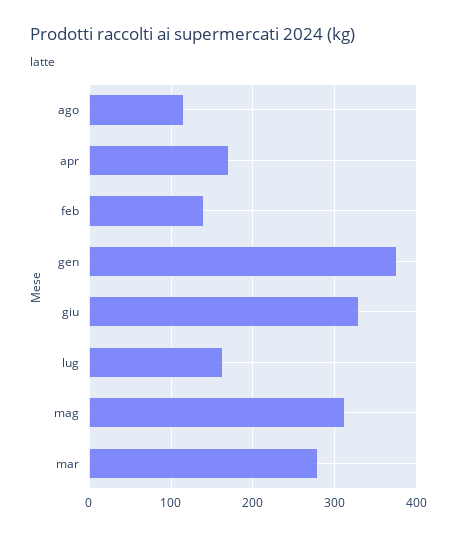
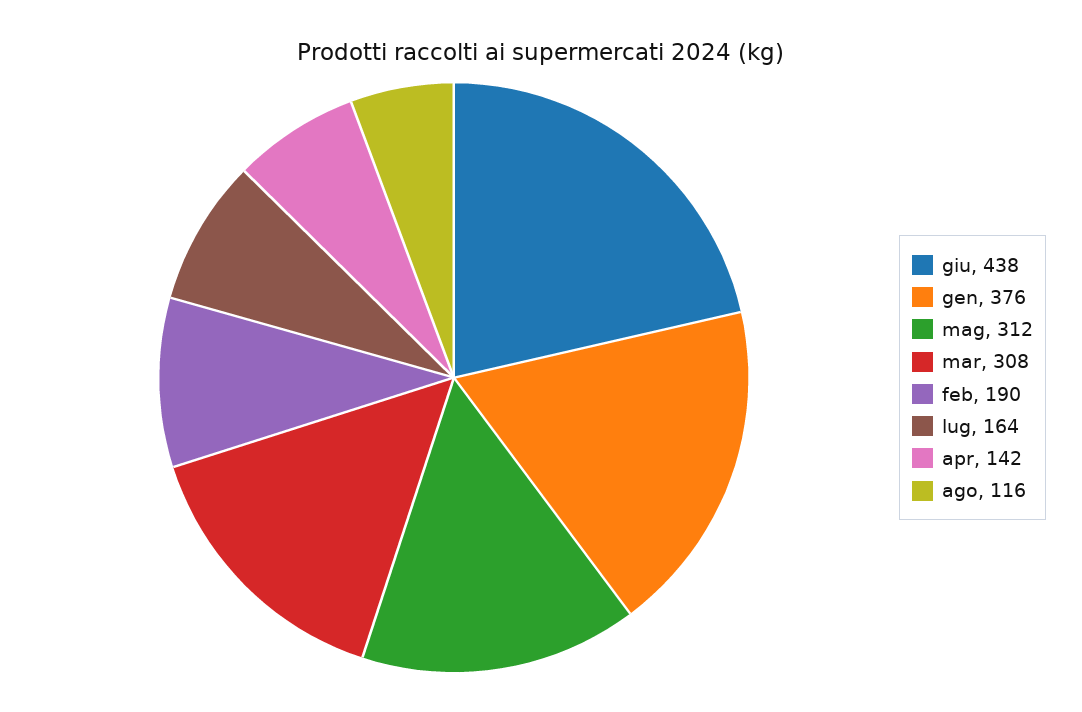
apr: 170 -> 142
feb: 140 -> 190
giu: 330 -> 438
mar: 280 -> 308

